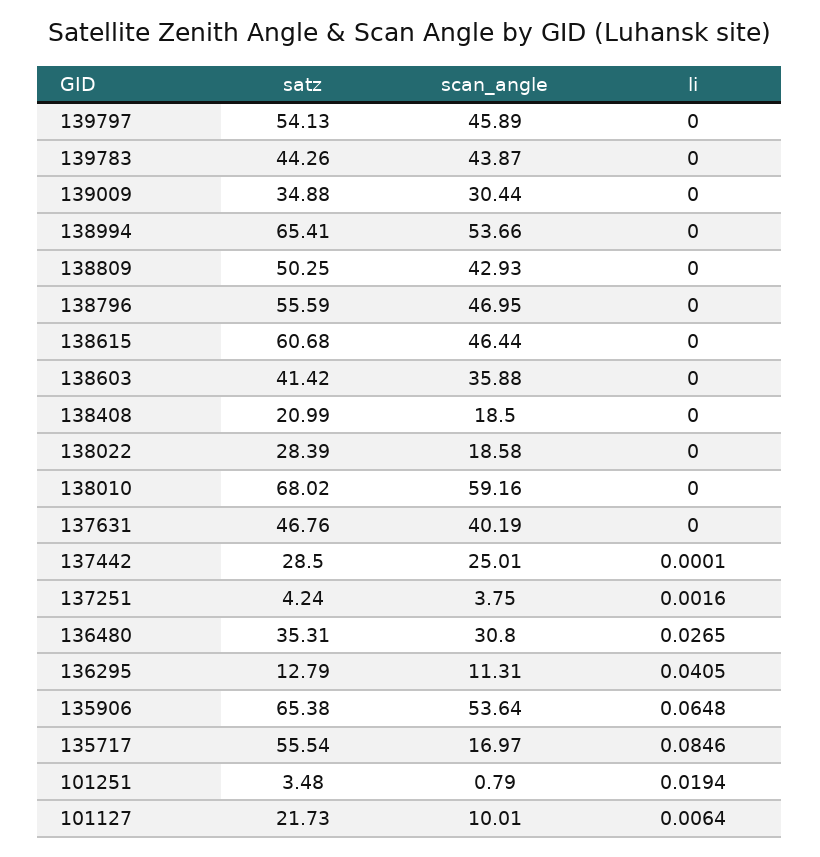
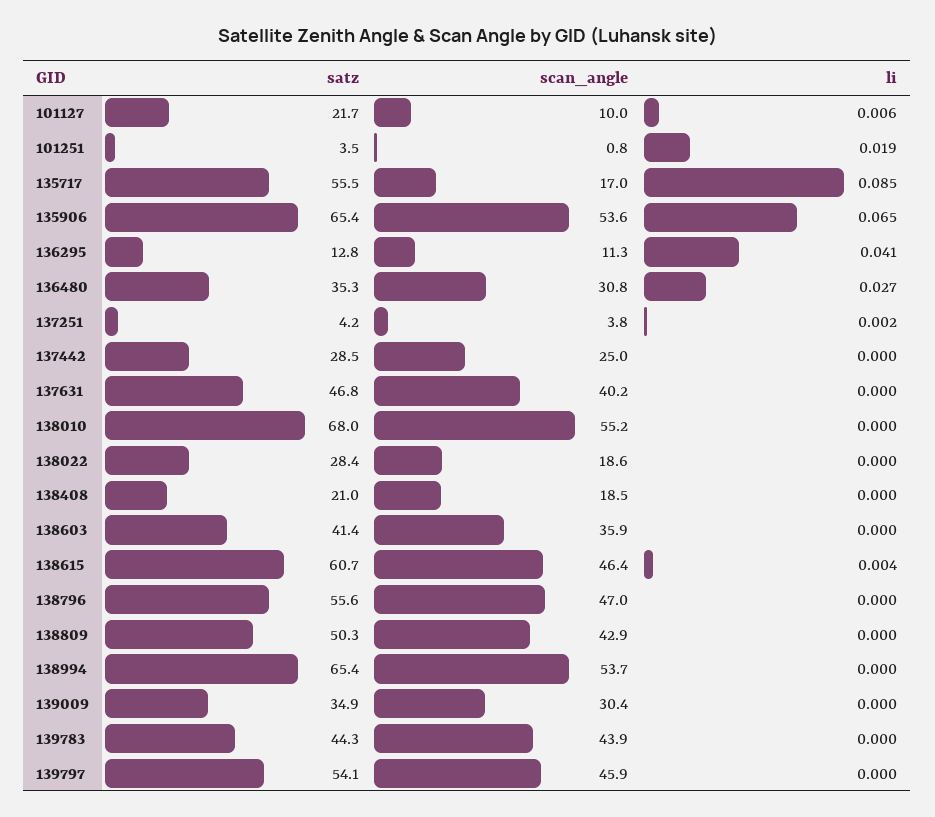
li, 138615: 0 -> 0.004
scan_angle, 138010: 59.16 -> 55.2

